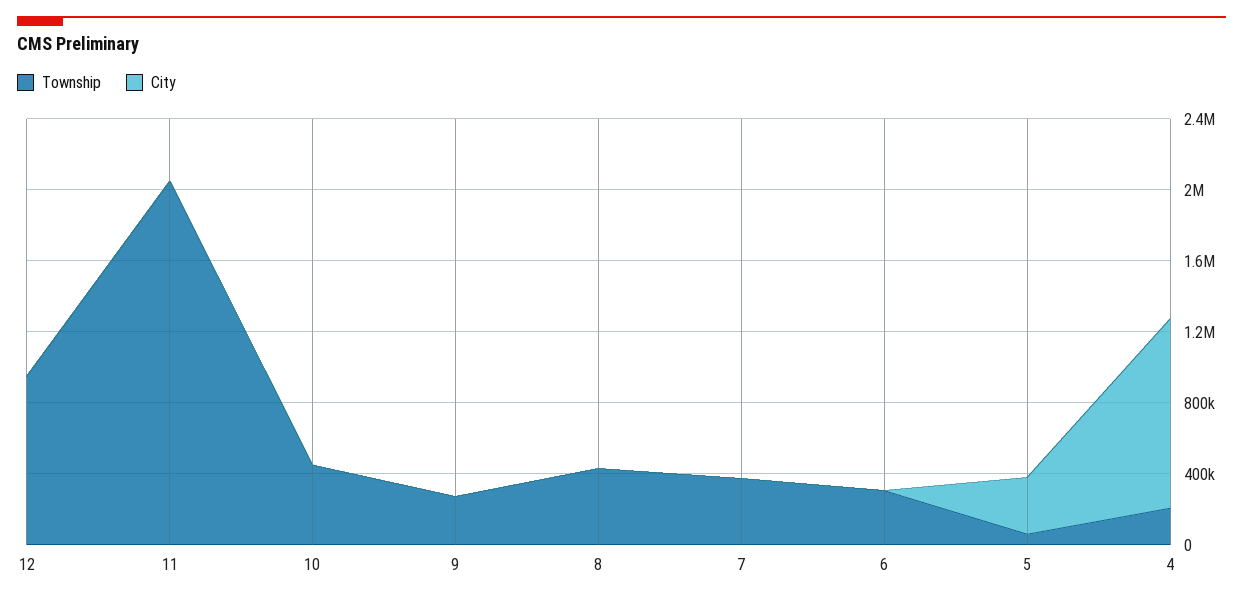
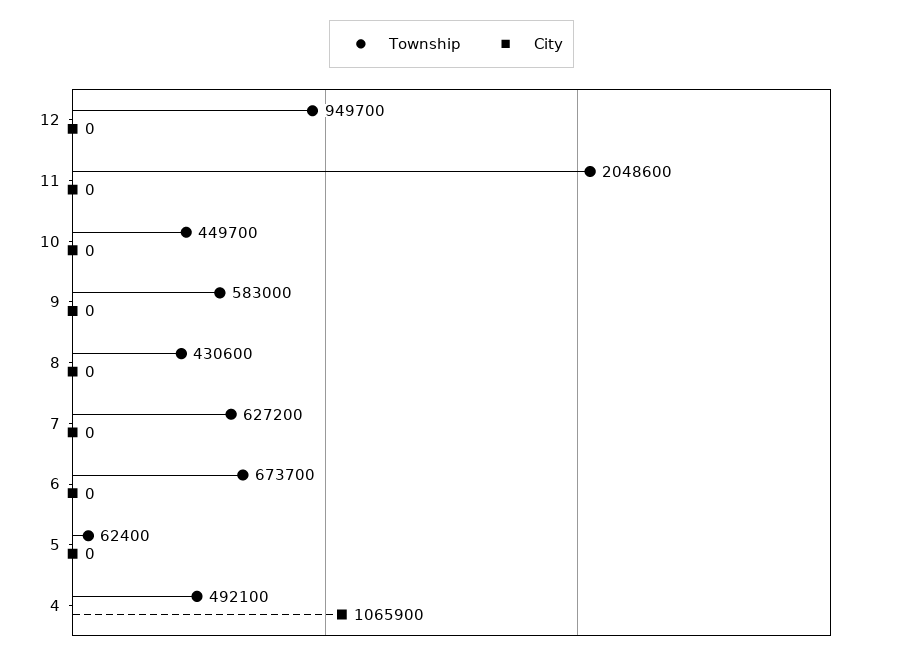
Township, 9: 300000 -> 583000
Township, 7: 400000 -> 627200
Township, 6: 300000 -> 673700
City, 5: 300000 -> 0
Township, 4: 200000 -> 492100

